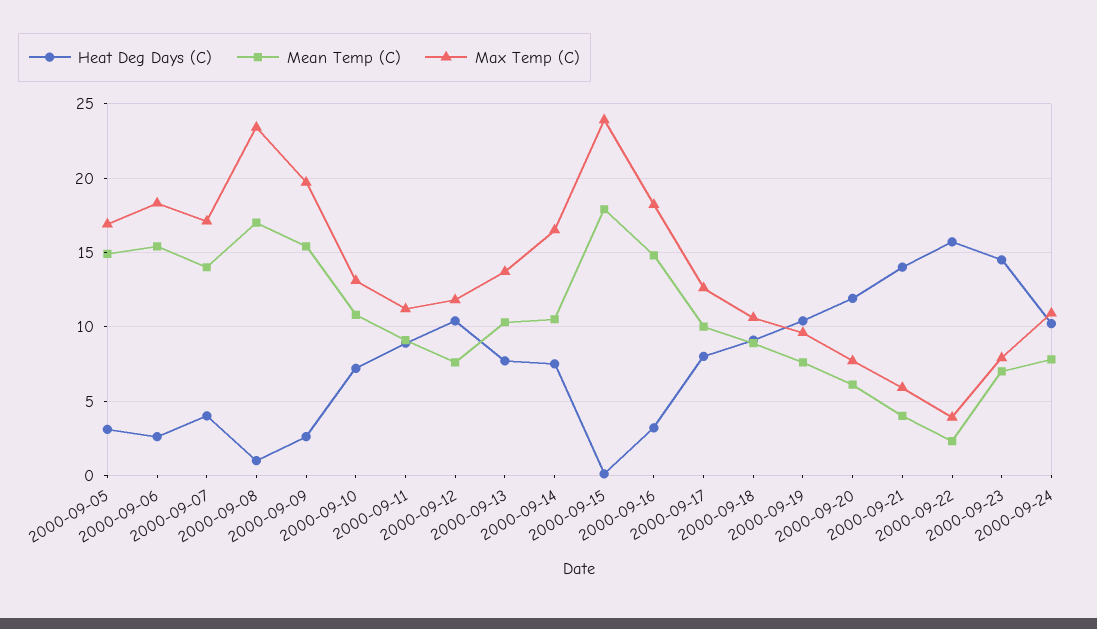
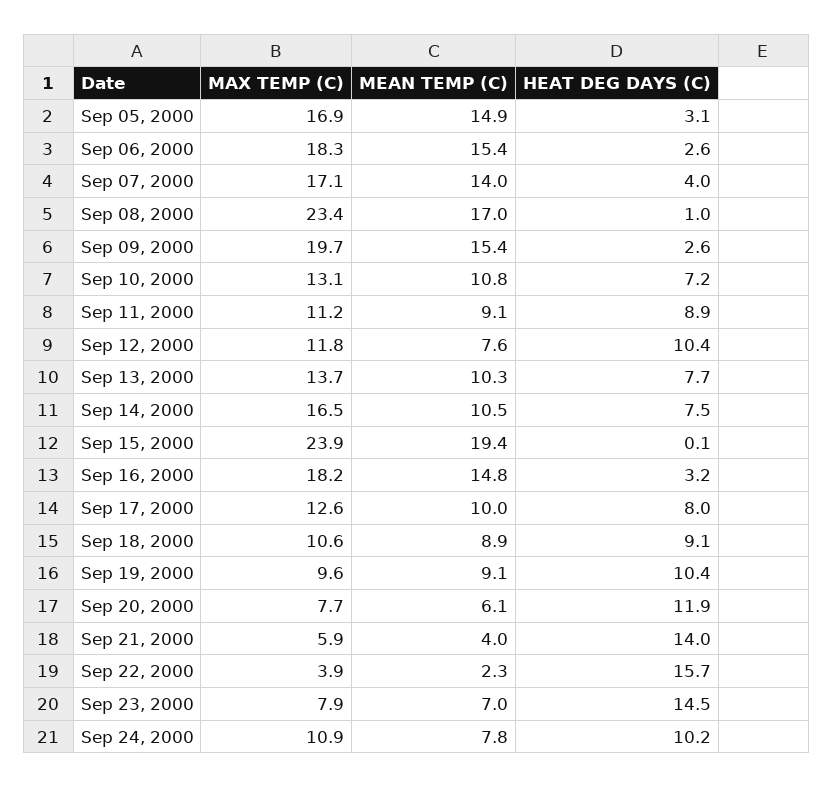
Mean Temp (C), 2000-09-15: 18 -> 19.4
Mean Temp (C), 2000-09-19: 7.5 -> 9.1

